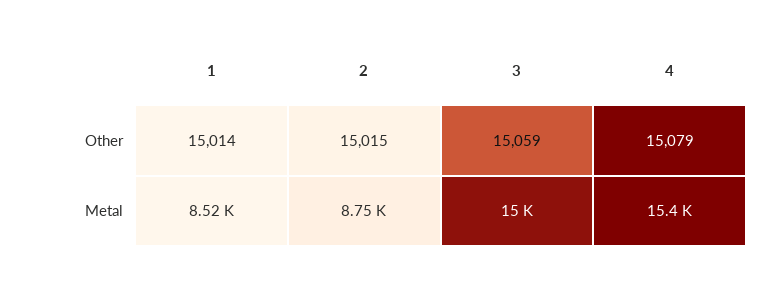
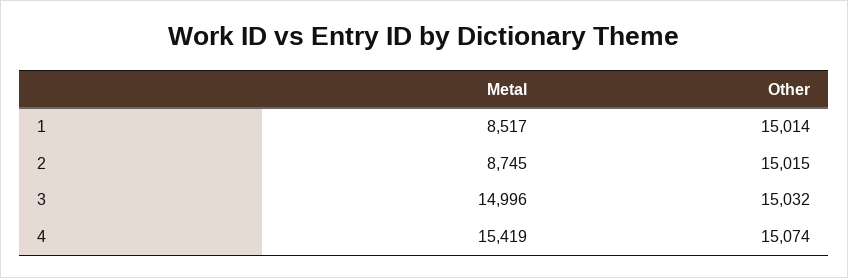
3, Other: 15059 -> 15032
4, Other: 15079 -> 15074

